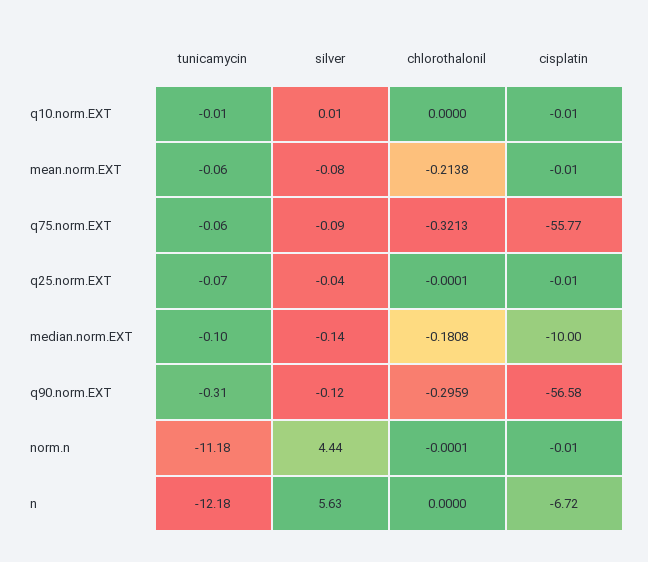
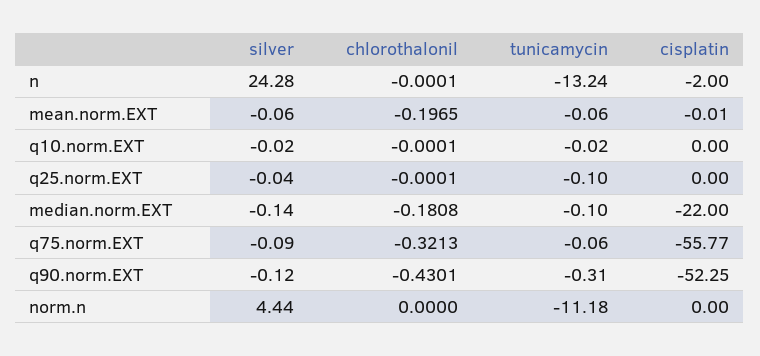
tunicamycin, q10.norm.EXT: -0.01 -> -0.02
silver, q10.norm.EXT: 0.01 -> -0.02
chlorothalonil, q10.norm.EXT: 0 -> -0.0001
cisplatin, q10.norm.EXT: -0.01 -> 0
silver, mean.norm.EXT: -0.08 -> -0.06
chlorothalonil, mean.norm.EXT: -0.2138 -> -0.1965
tunicamycin, q25.norm.EXT: -0.07 -> -0.1
cisplatin, q25.norm.EXT: -0.01 -> 0
cisplatin, median.norm.EXT: -10 -> -22
chlorothalonil, q90.norm.EXT: -0.2959 -> -0.4301
cisplatin, q90.norm.EXT: -56.58 -> -52.25
chlorothalonil, norm.n: -0.0001 -> 0
cisplatin, norm.n: -0.01 -> 0
tunicamycin, n: -12.18 -> -13.24
silver, n: 5.63 -> 24.28
chlorothalonil, n: 0 -> -0.0001
cisplatin, n: -6.72 -> -2

